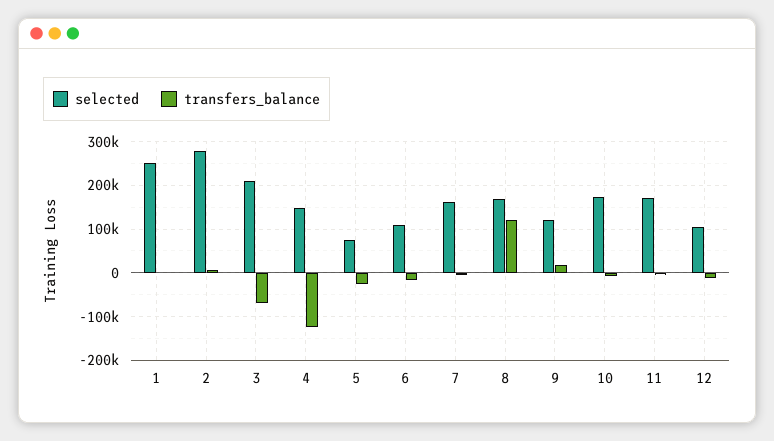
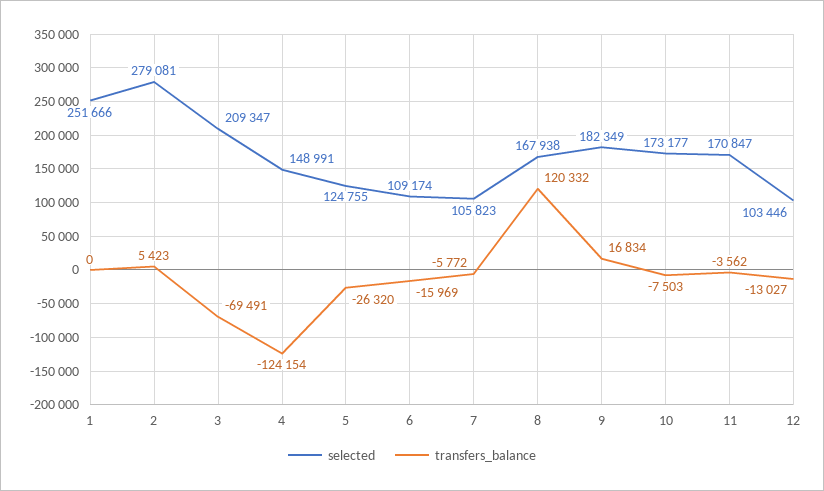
selected, 5: 80000 -> 124755
selected, 7: 160000 -> 105823
selected, 9: 120000 -> 182349

